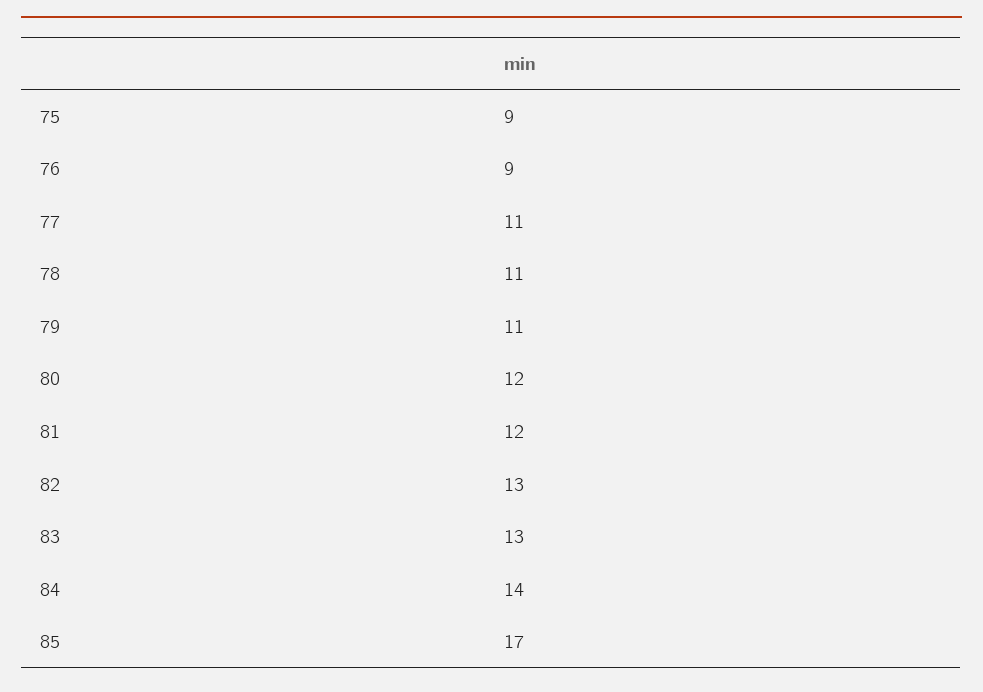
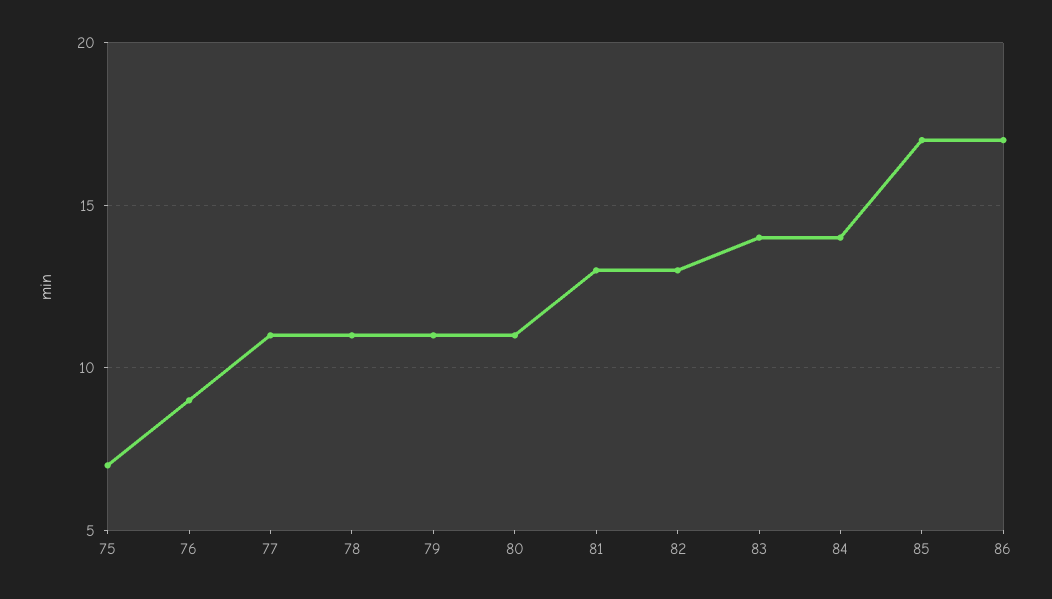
75: 9 -> 7
80: 12 -> 11
81: 12 -> 13
83: 13 -> 14
86: none -> 17

